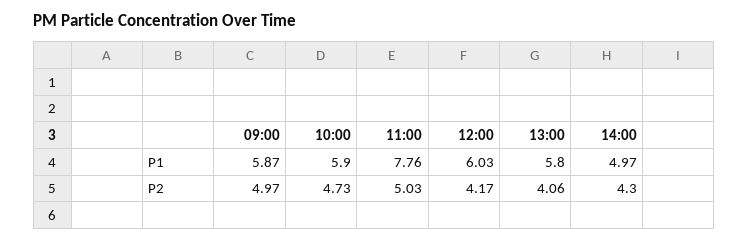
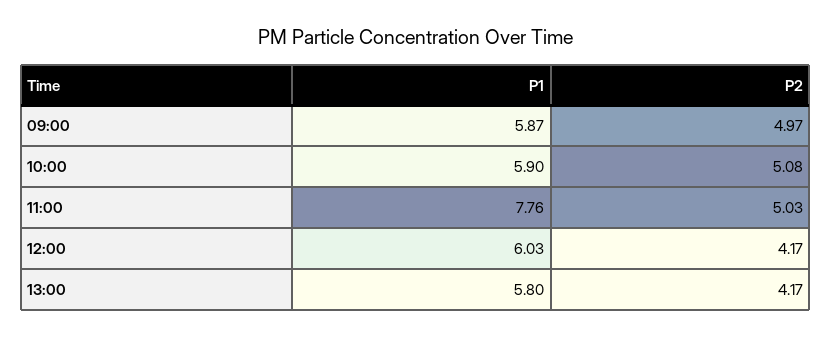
14:00, P1: 4.97 -> none
10:00, P2: 4.73 -> 5.08
13:00, P2: 4.06 -> 4.17
14:00, P2: 4.3 -> none

